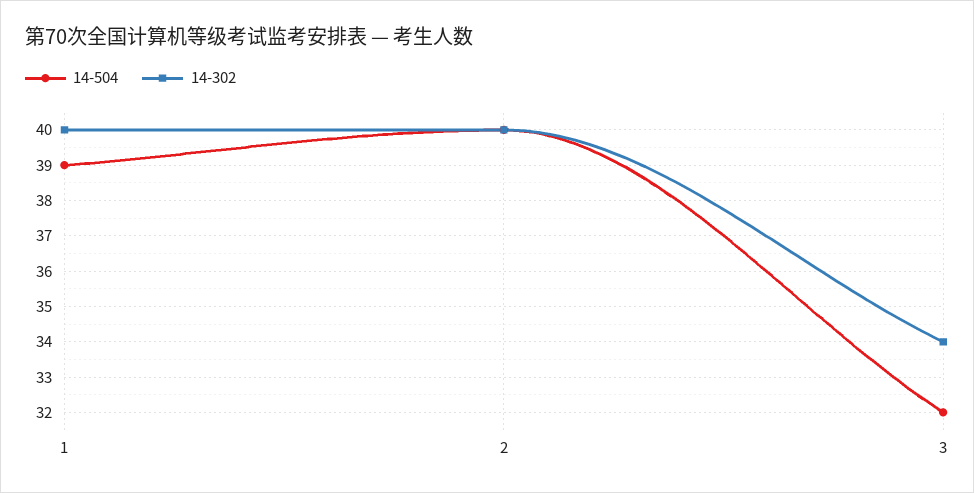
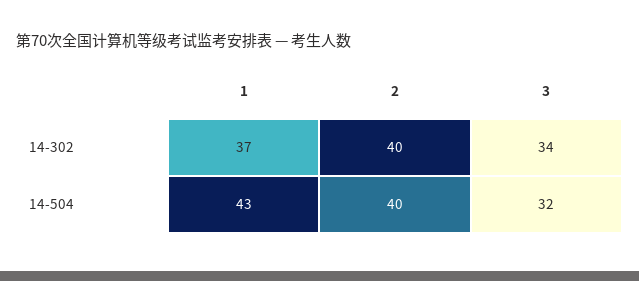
14-504, 1: 39 -> 43
14-302, 1: 40 -> 37

